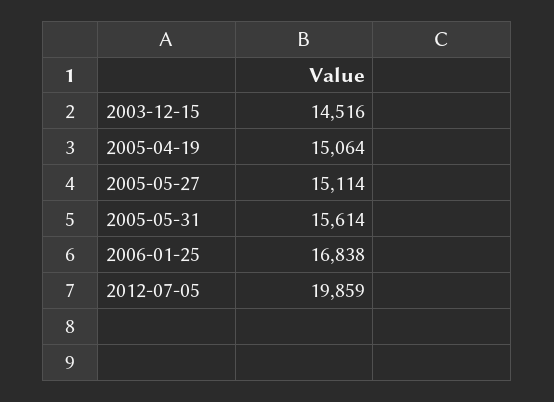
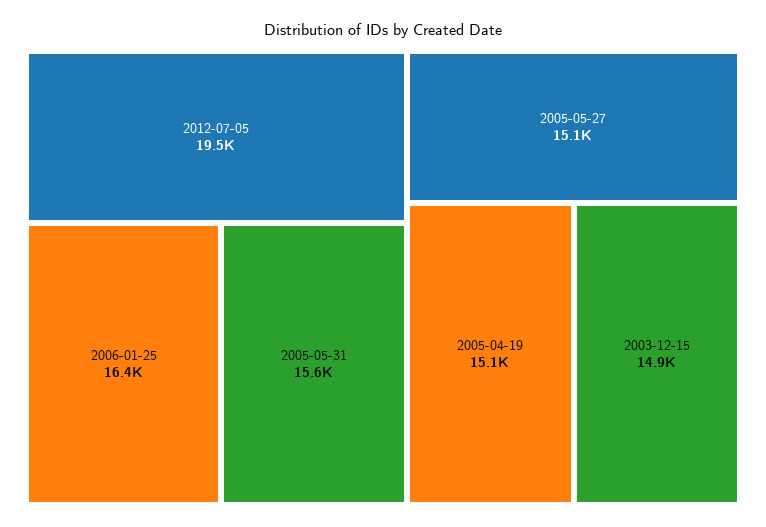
2003-12-15: 14516 -> 14900
2006-01-25: 16838 -> 16400
2012-07-05: 19859 -> 19500

